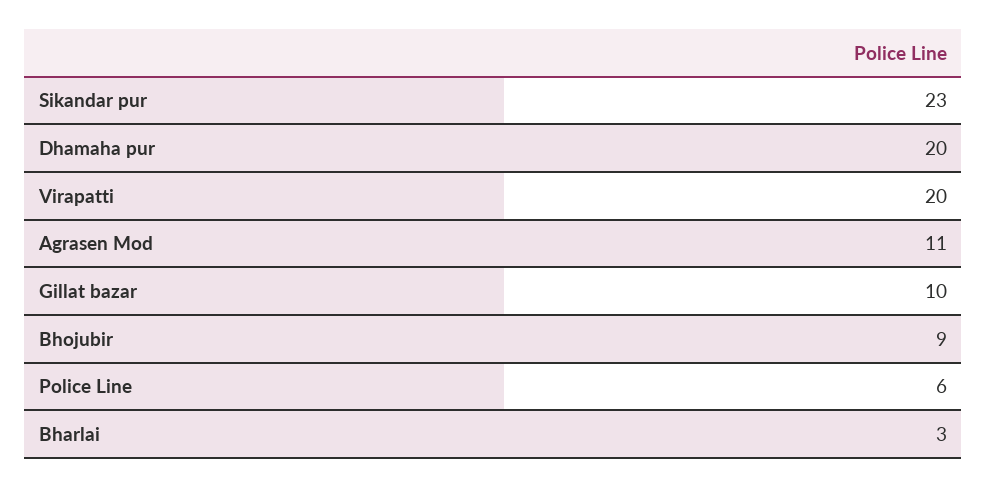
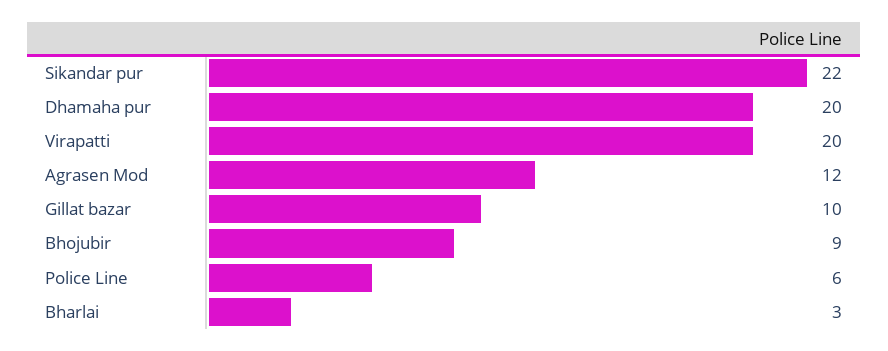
Sikandar pur: 23 -> 22
Agrasen Mod: 11 -> 12

